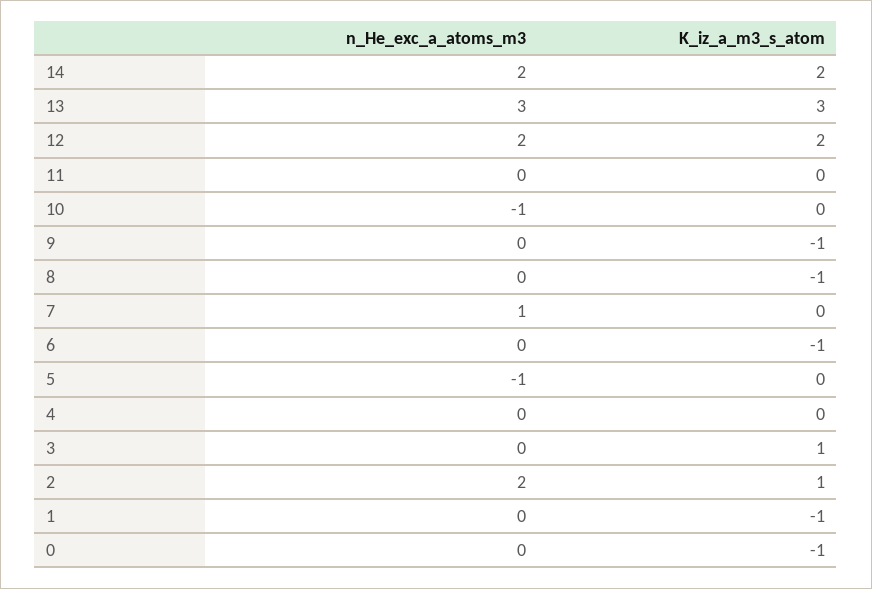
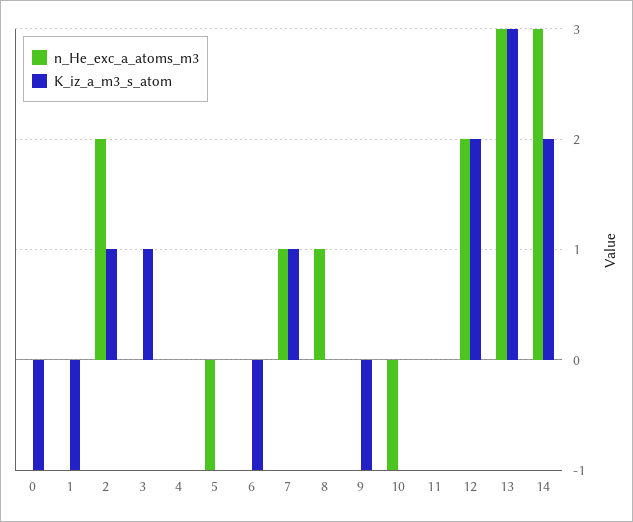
n_He_exc_a_atoms_m3, 14: 2 -> 3
n_He_exc_a_atoms_m3, 8: 0 -> 1
K_iz_a_m3_s_atom, 8: -1 -> 0
K_iz_a_m3_s_atom, 7: 0 -> 1

